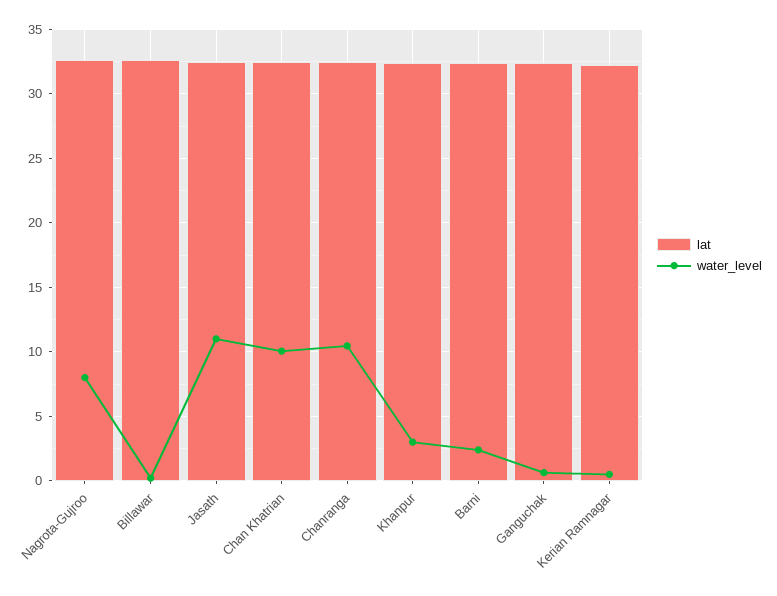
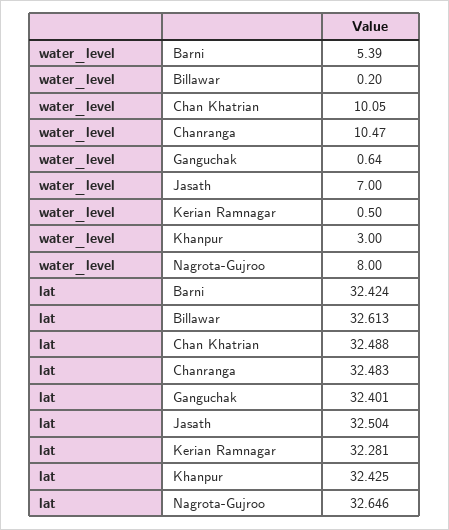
water_level, Jasath: 11 -> 7
water_level, Barni: 2.5 -> 5.39

